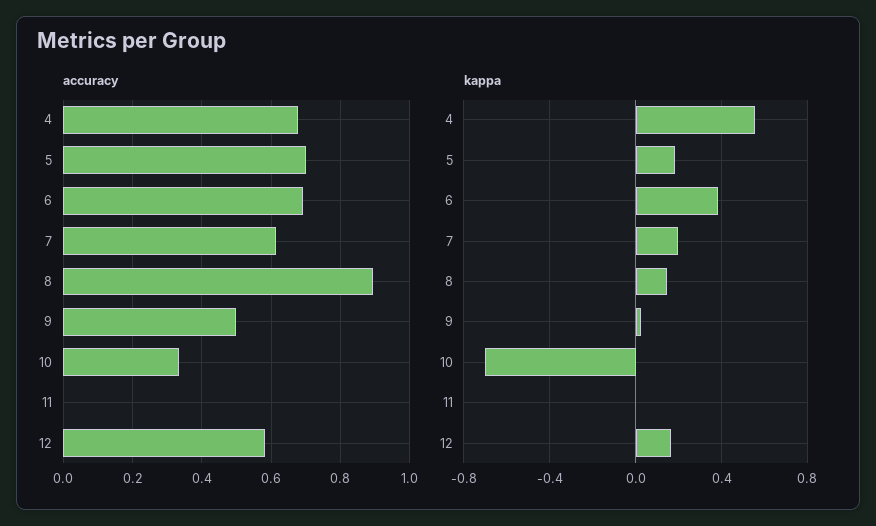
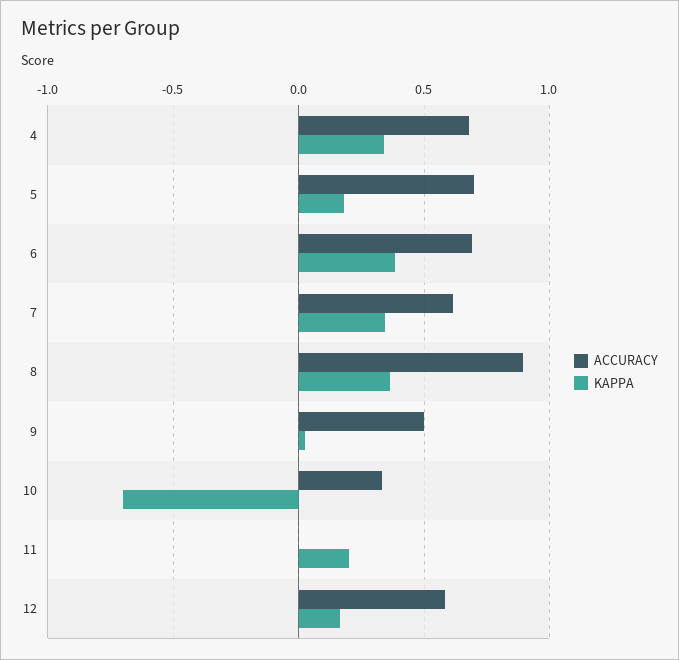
kappa, 4: 0.55 -> 0.35
kappa, 7: 0.2 -> 0.35
kappa, 8: 0.15 -> 0.35
kappa, 11: 0 -> 0.2

